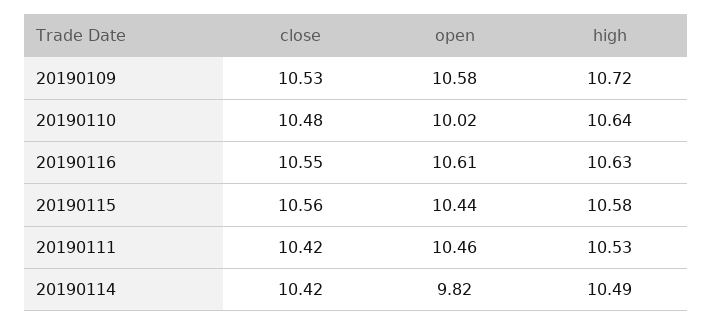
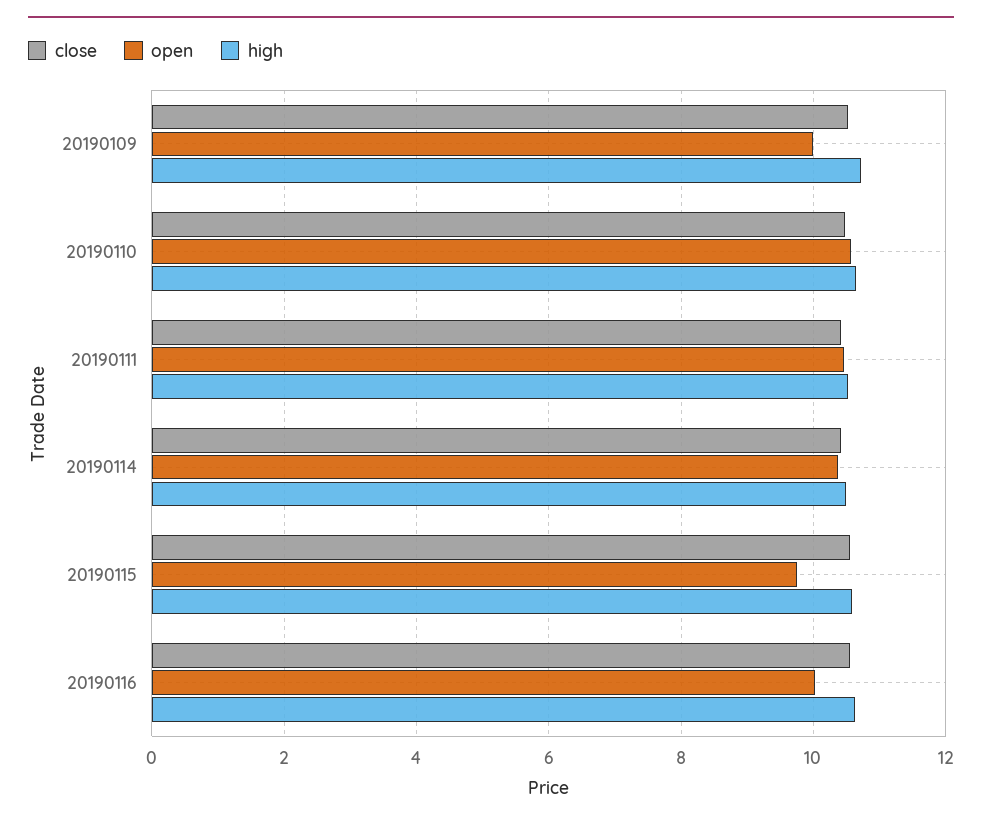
open, 20190109: 10.58 -> 10
open, 20190110: 10.02 -> 10.6
open, 20190116: 10.61 -> 10
open, 20190115: 10.44 -> 9.8
open, 20190114: 9.82 -> 10.4

